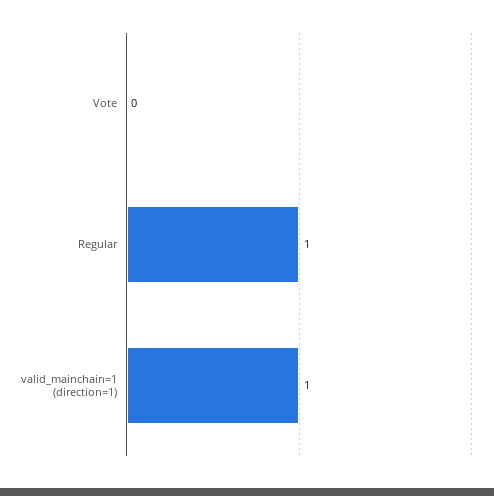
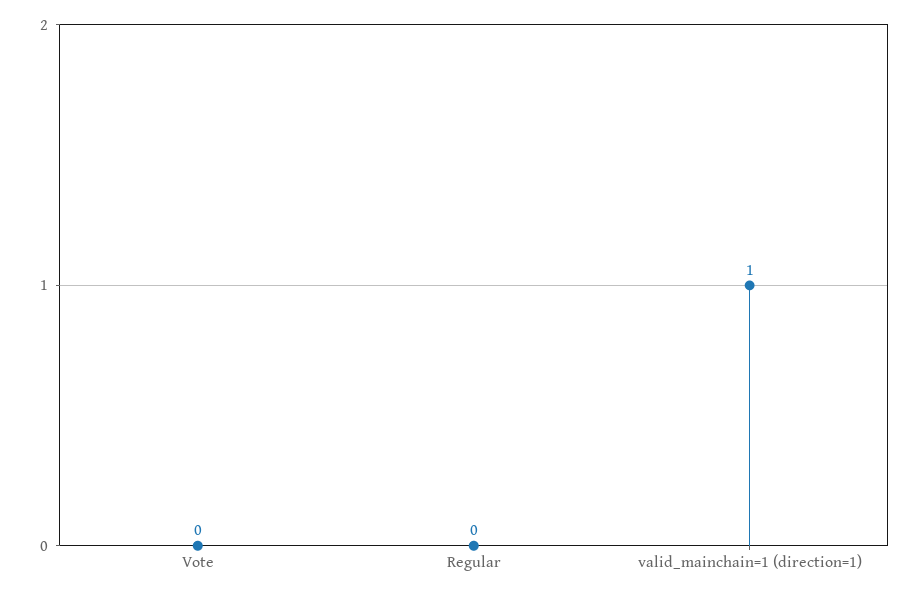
Regular: 1 -> 0

